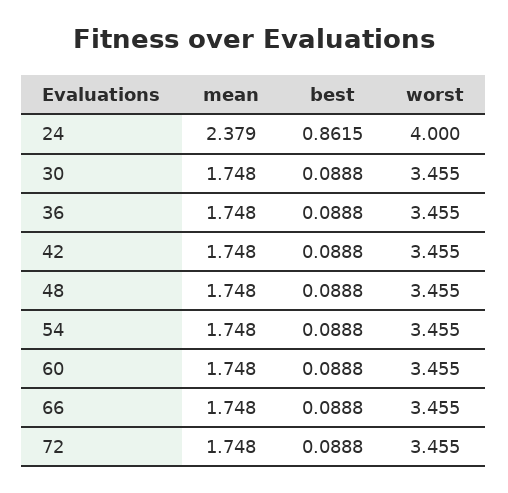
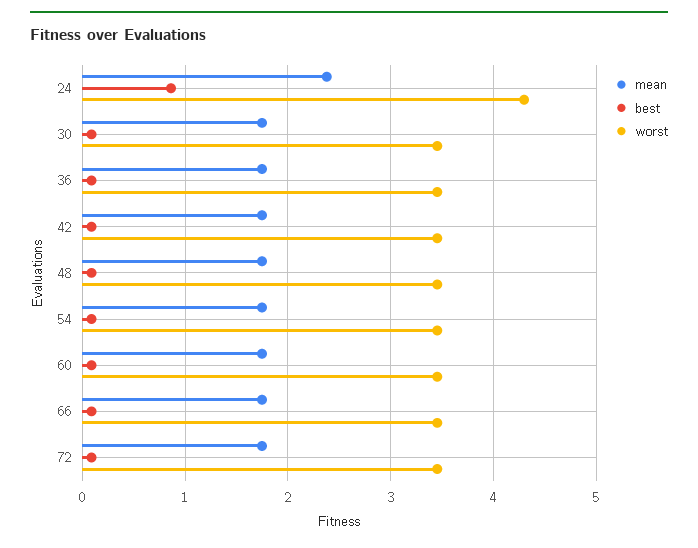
worst, 24: 4 -> 4.3

